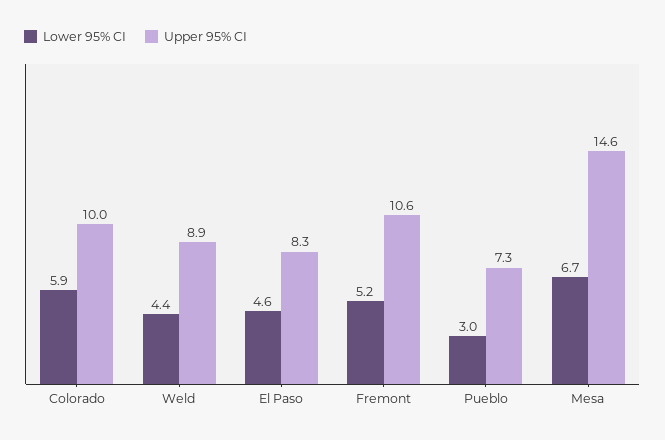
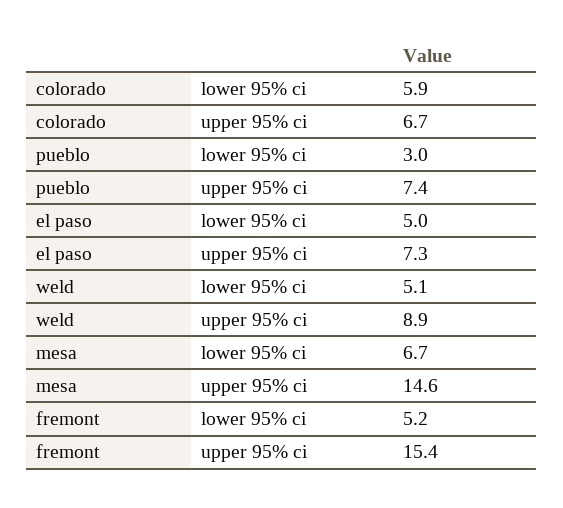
Upper 95% CI, Colorado: 10 -> 6.7
Lower 95% CI, Weld: 4.4 -> 5.1
Lower 95% CI, El Paso: 4.6 -> 5
Upper 95% CI, El Paso: 8.3 -> 7.3
Upper 95% CI, Fremont: 10.6 -> 15.4
Upper 95% CI, Pueblo: 7.3 -> 7.4

